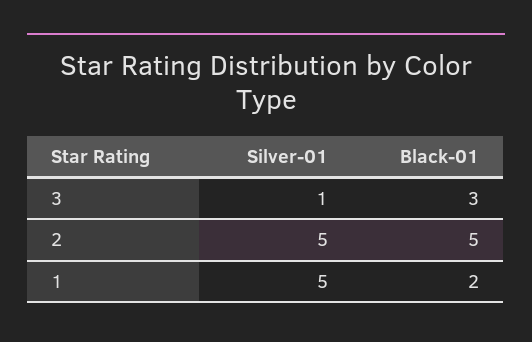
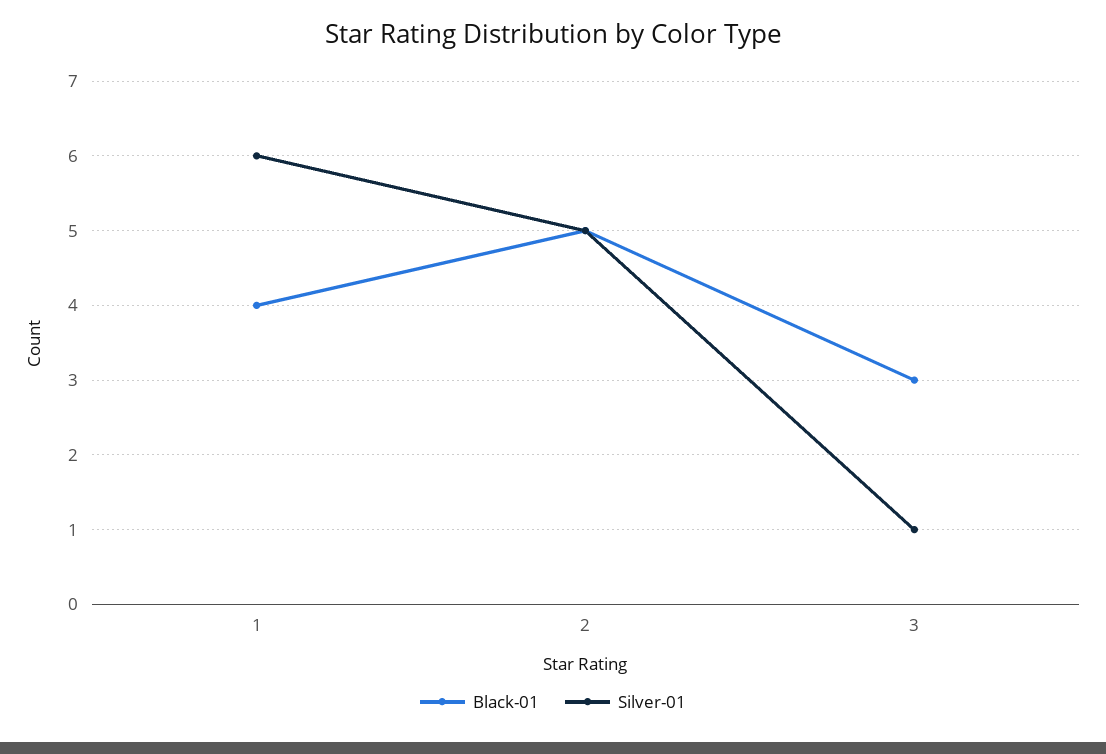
Silver-01, 1: 5 -> 6
Black-01, 1: 2 -> 4

